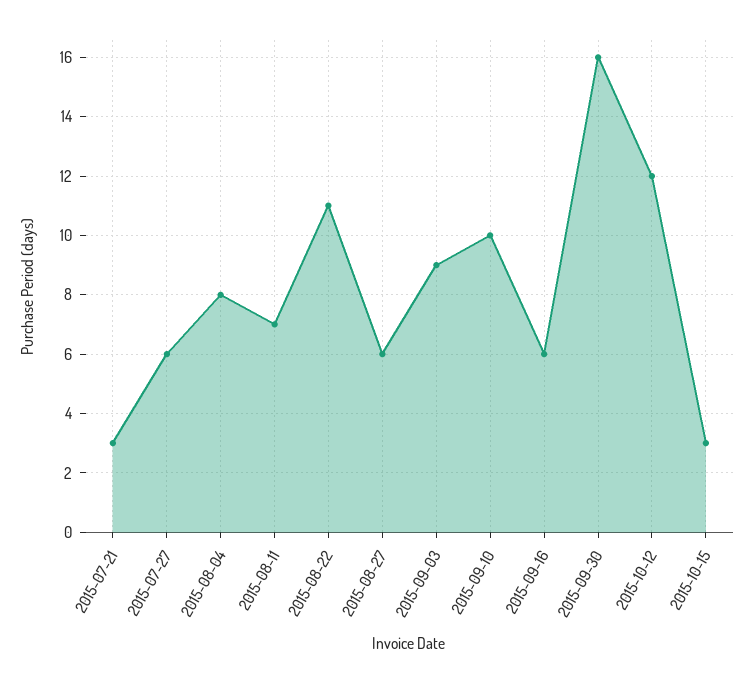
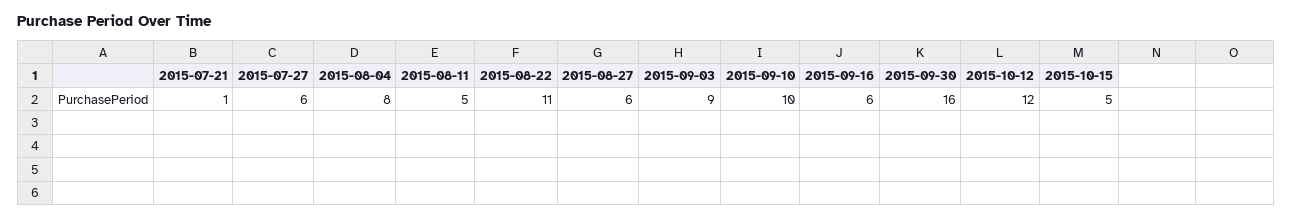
2015-07-21: 3 -> 1
2015-08-11: 7 -> 5
2015-10-15: 3 -> 5

